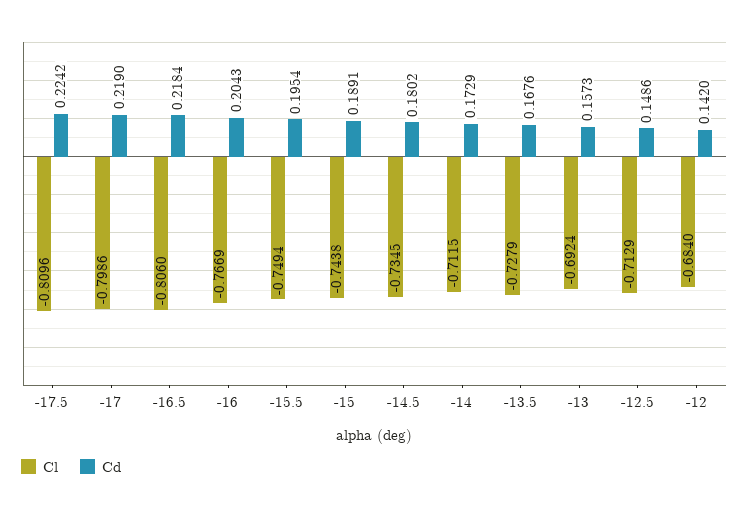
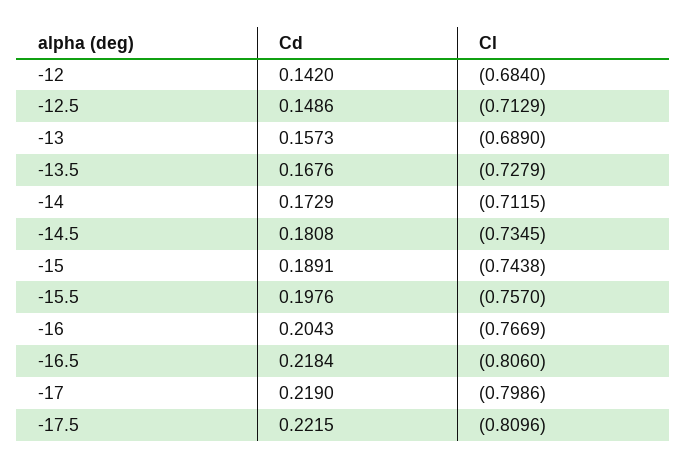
Cd, -17.5: 0.2242 -> 0.2215
Cl, -15.5: -0.7494 -> -0.757
Cd, -15.5: 0.1954 -> 0.1976
Cd, -14.5: 0.1802 -> 0.1808
Cl, -13: -0.6924 -> -0.689

